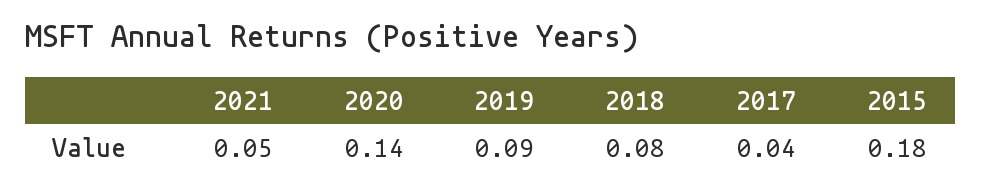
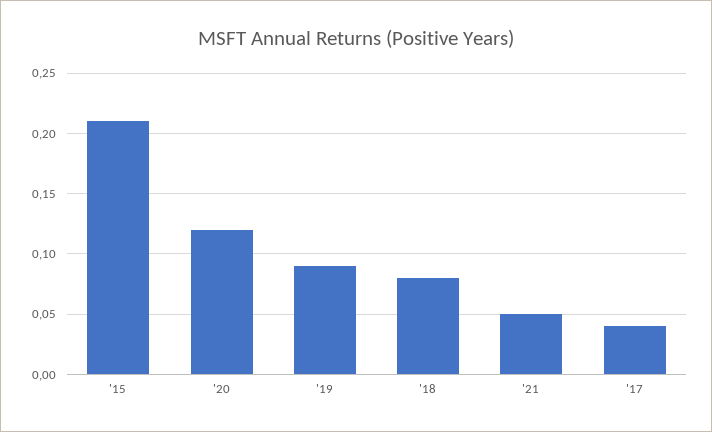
2020: 0.14 -> 0.12
2015: 0.18 -> 0.21

